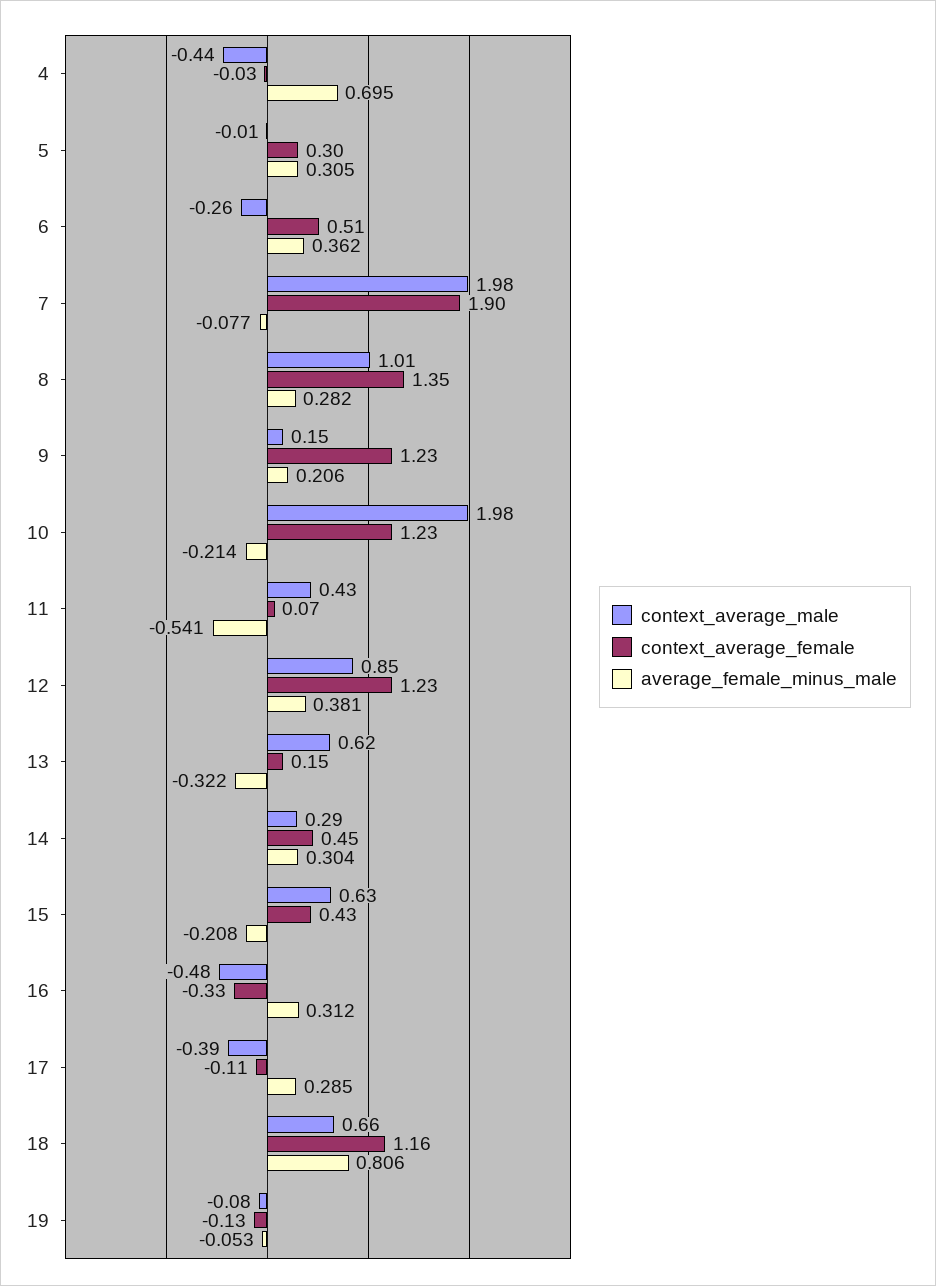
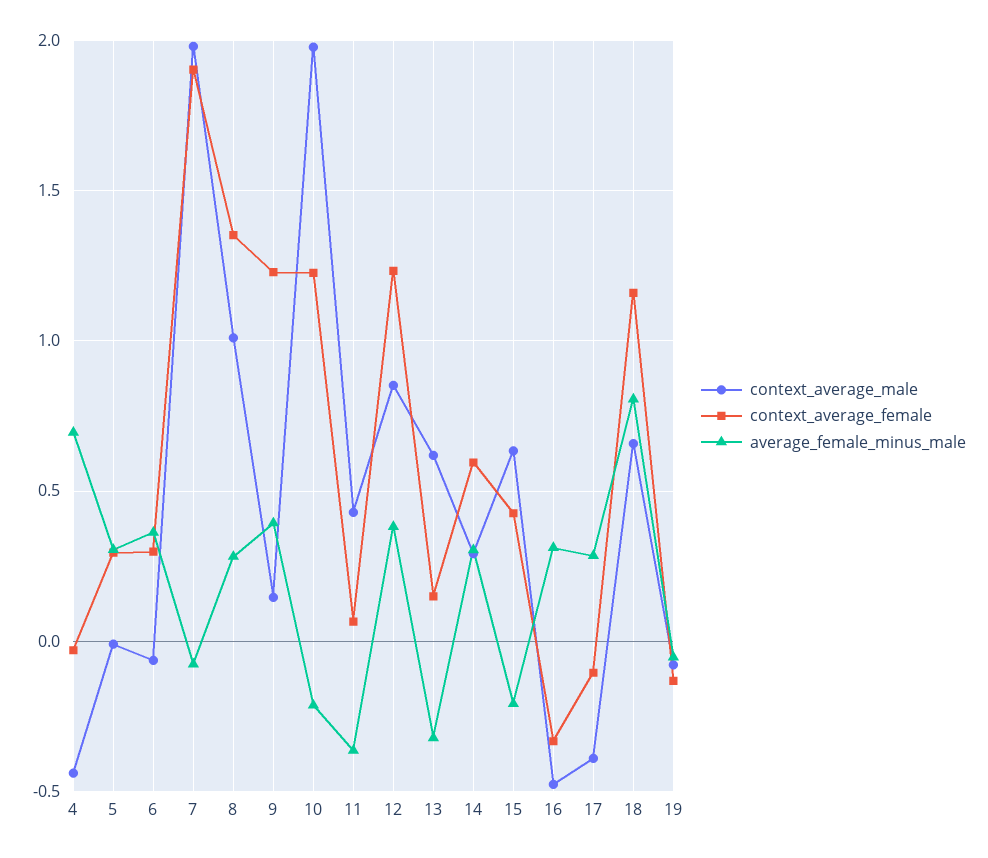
context_average_male, 6: -0.26 -> -0.05
context_average_female, 6: 0.51 -> 0.3
average_female_minus_male, 9: 0.206 -> 0.4
average_female_minus_male, 11: -0.541 -> -0.35
context_average_female, 14: 0.45 -> 0.6

